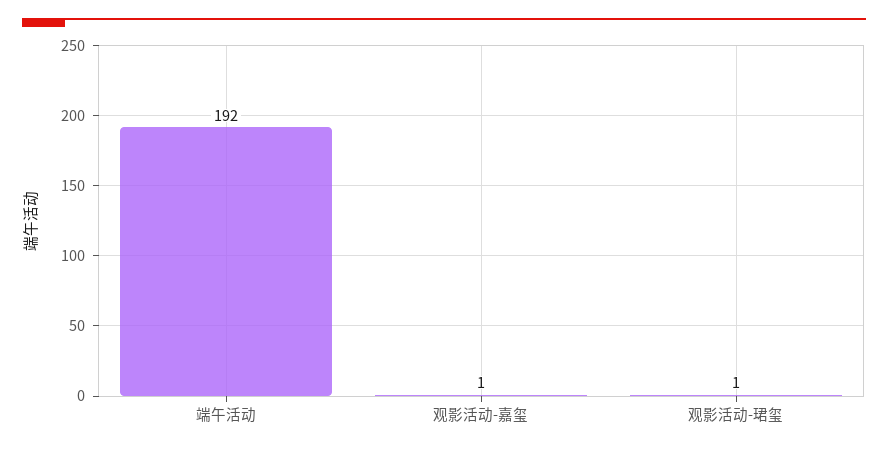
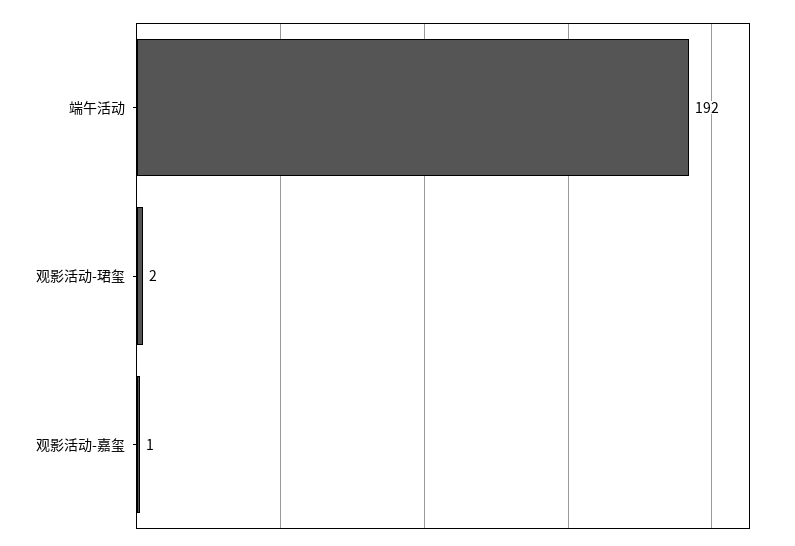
观影活动-珺玺: 1 -> 2

